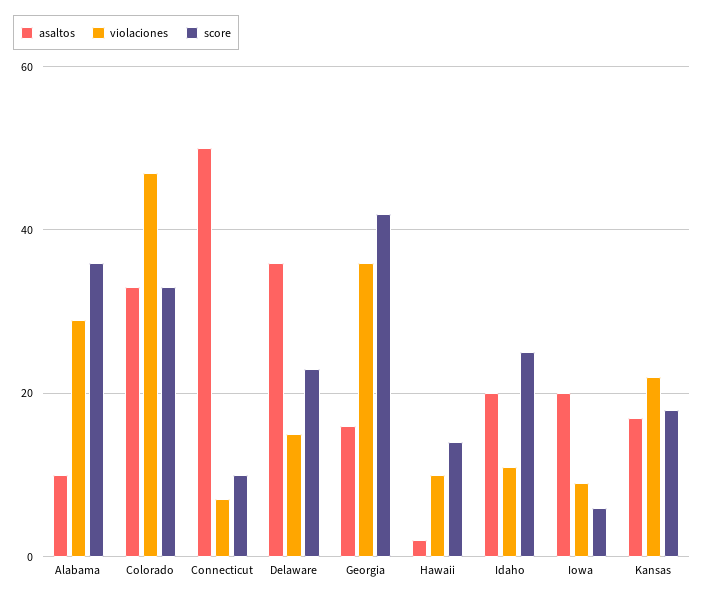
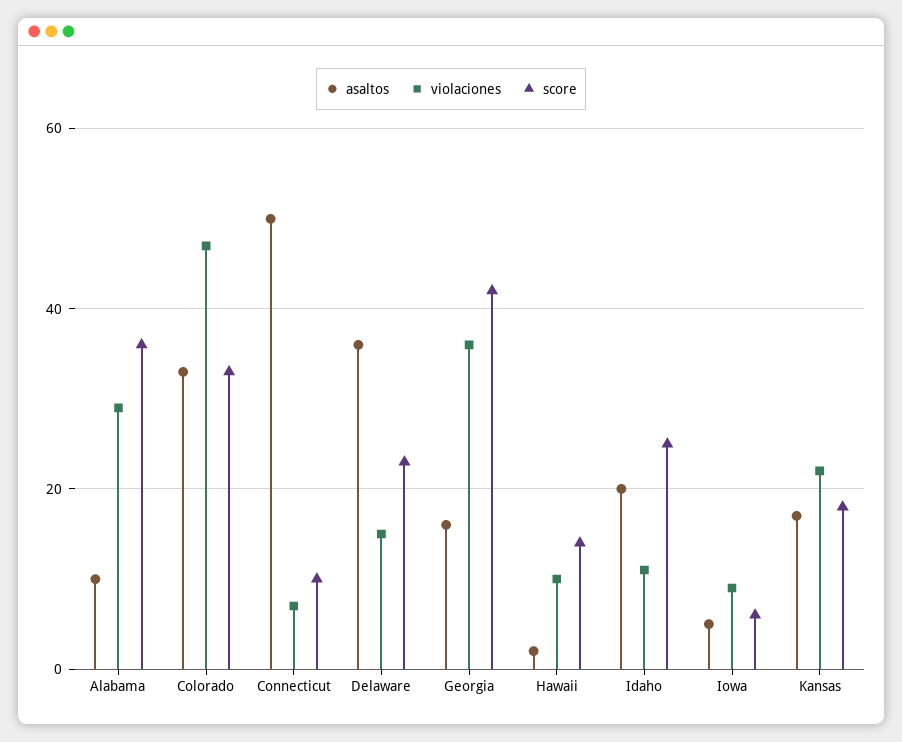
asaltos, Iowa: 20 -> 5

